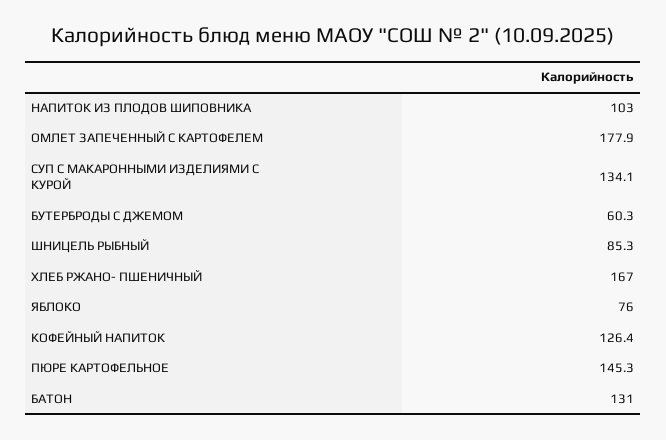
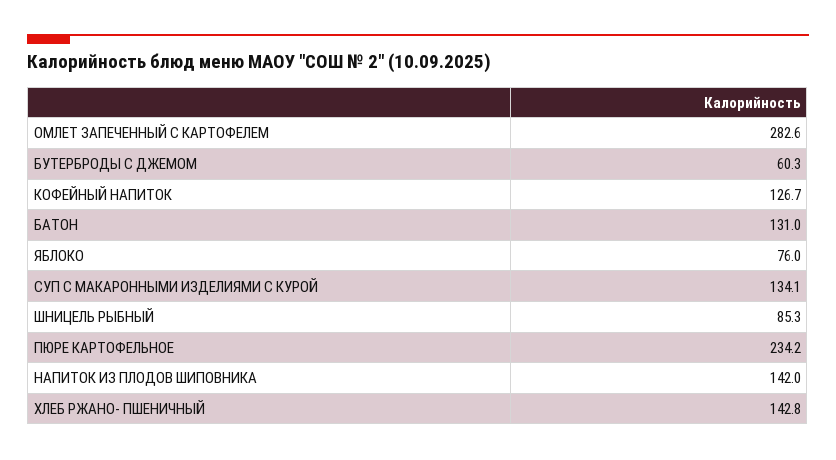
НАПИТОК ИЗ ПЛОДОВ ШИПОВНИКА: 103 -> 142
ОМЛЕТ ЗАПЕЧЕННЫЙ С КАРТОФЕЛЕМ: 177.9 -> 282.6
ХЛЕБ РЖАНО- ПШЕНИЧНЫЙ: 167 -> 142.8
КОФЕЙНЫЙ НАПИТОК: 126.4 -> 126.7
ПЮРЕ КАРТОФЕЛЬНОЕ: 145.3 -> 234.2

